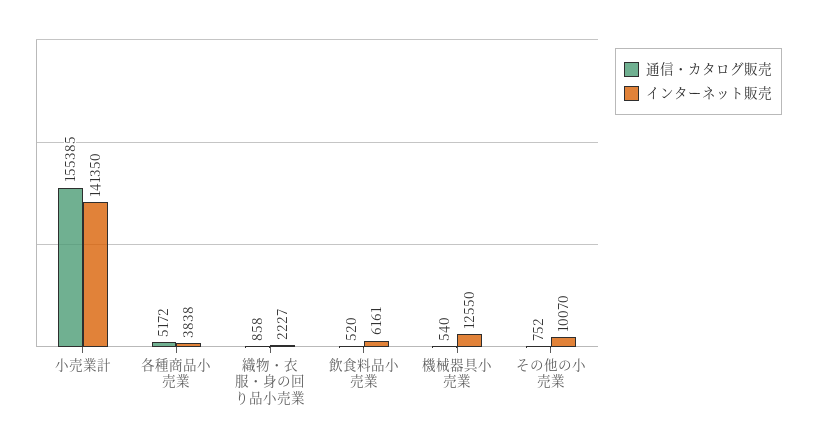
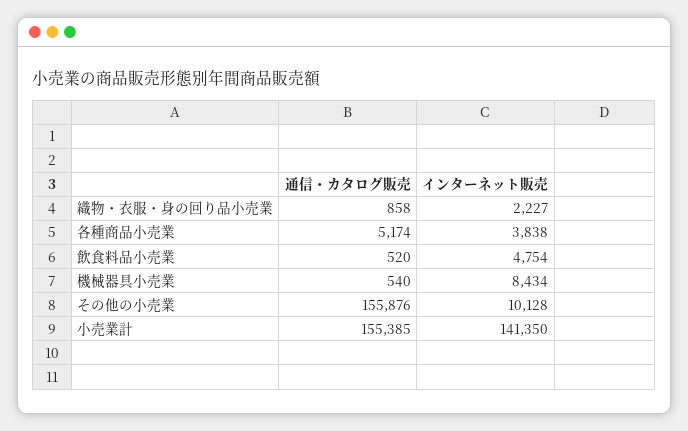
通信・カタログ販売, 各種商品小売業: 5172 -> 5174
インターネット販売, 飲食料品小売業: 6161 -> 4754
インターネット販売, 機械器具小売業: 12550 -> 8434
通信・カタログ販売, その他の小売業: 752 -> 155876
インターネット販売, その他の小売業: 10070 -> 10128

